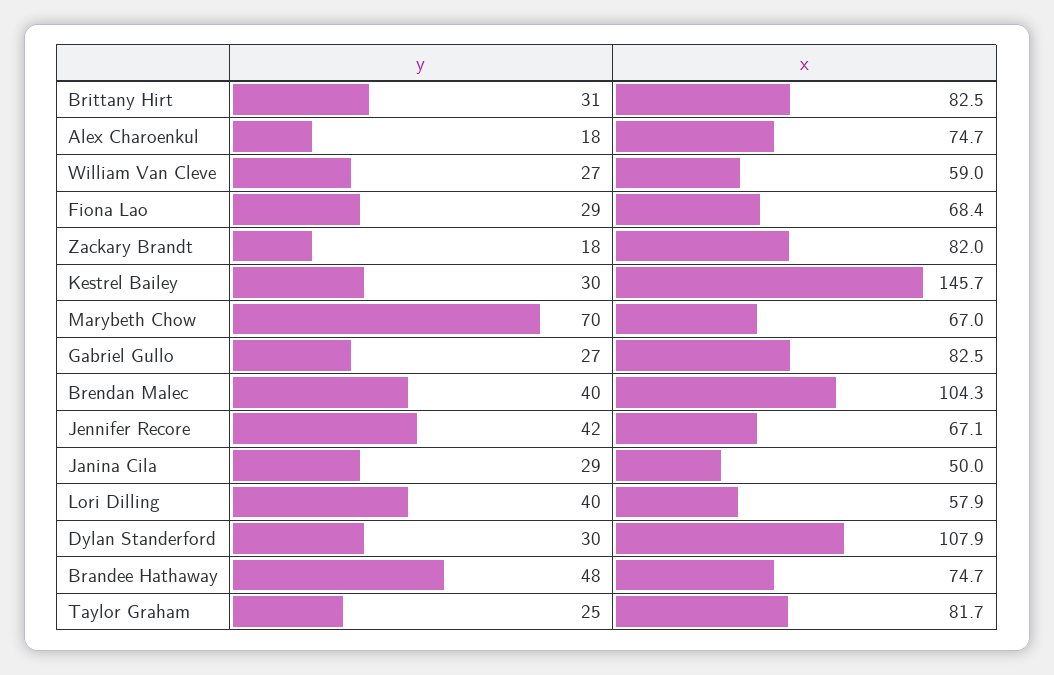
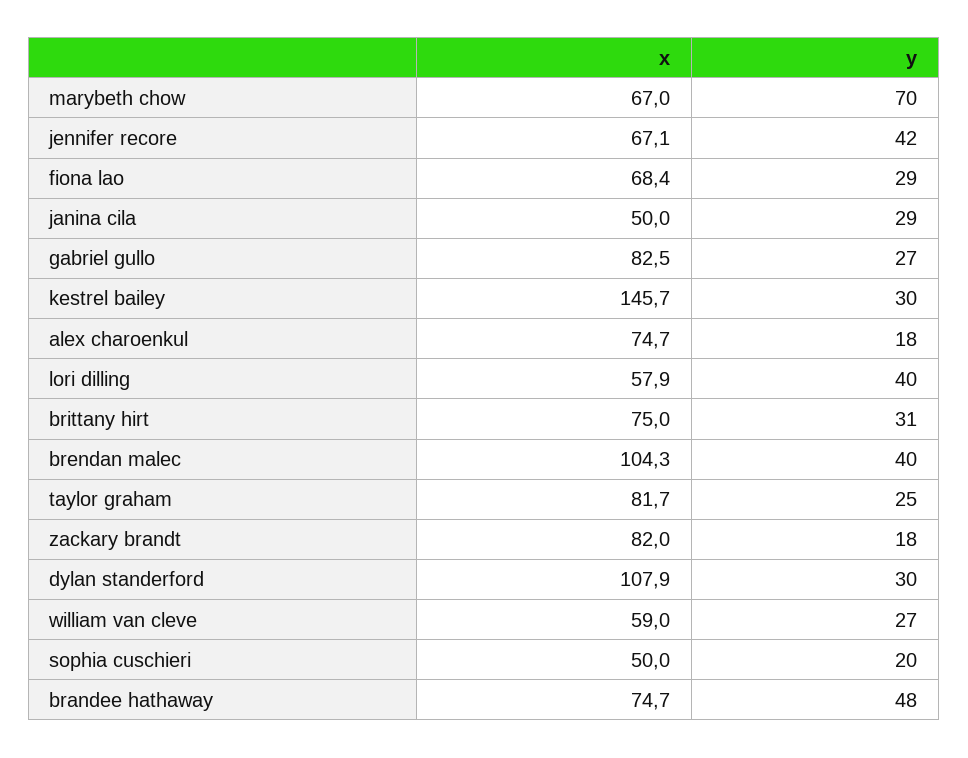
x, Brittany Hirt: 82.5 -> 75
x, sophia cuschieri: none -> 50
y, sophia cuschieri: none -> 20

